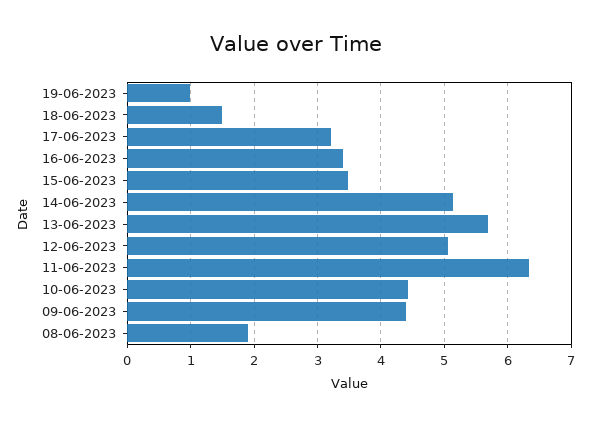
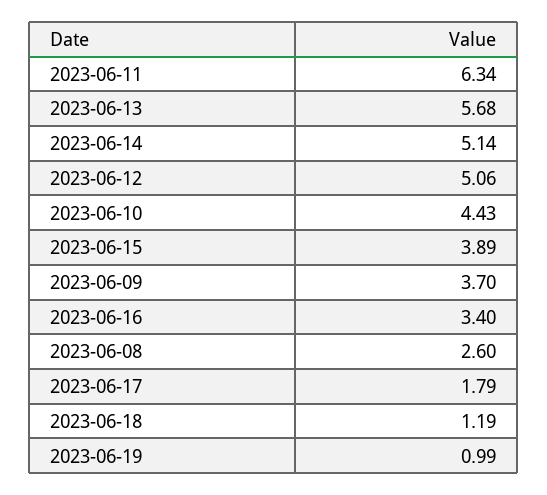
18-06-2023: 1.5 -> 1.19
17-06-2023: 3.2 -> 1.79
15-06-2023: 3.5 -> 3.89
09-06-2023: 4.4 -> 3.7
08-06-2023: 1.9 -> 2.6

